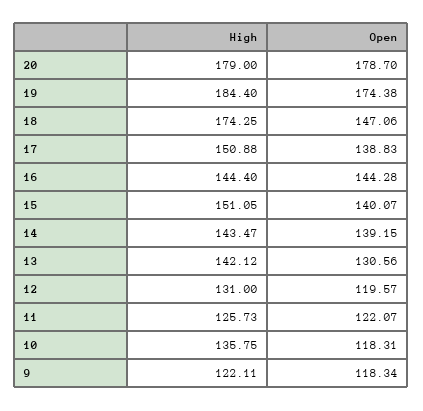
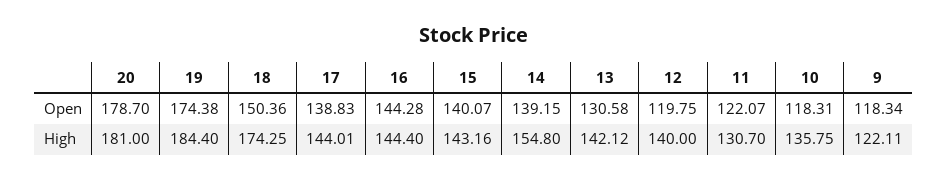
High, 20: 179 -> 181
Open, 18: 147.06 -> 150.36
High, 17: 150.88 -> 144.01
High, 15: 151.05 -> 143.16
High, 14: 143.47 -> 154.8
Open, 13: 130.56 -> 130.58
High, 12: 131 -> 140
Open, 12: 119.57 -> 119.75
High, 11: 125.73 -> 130.7

